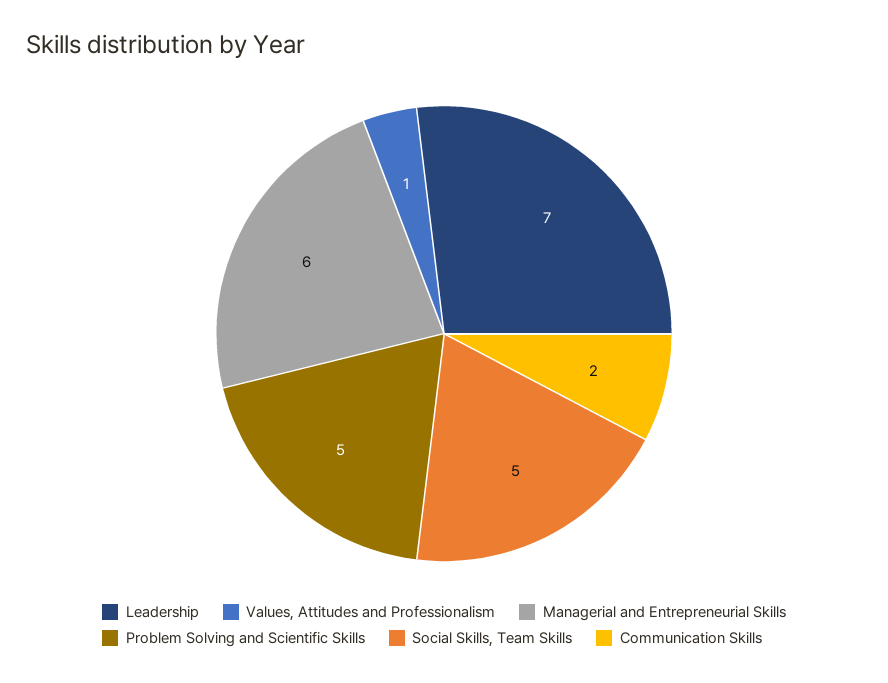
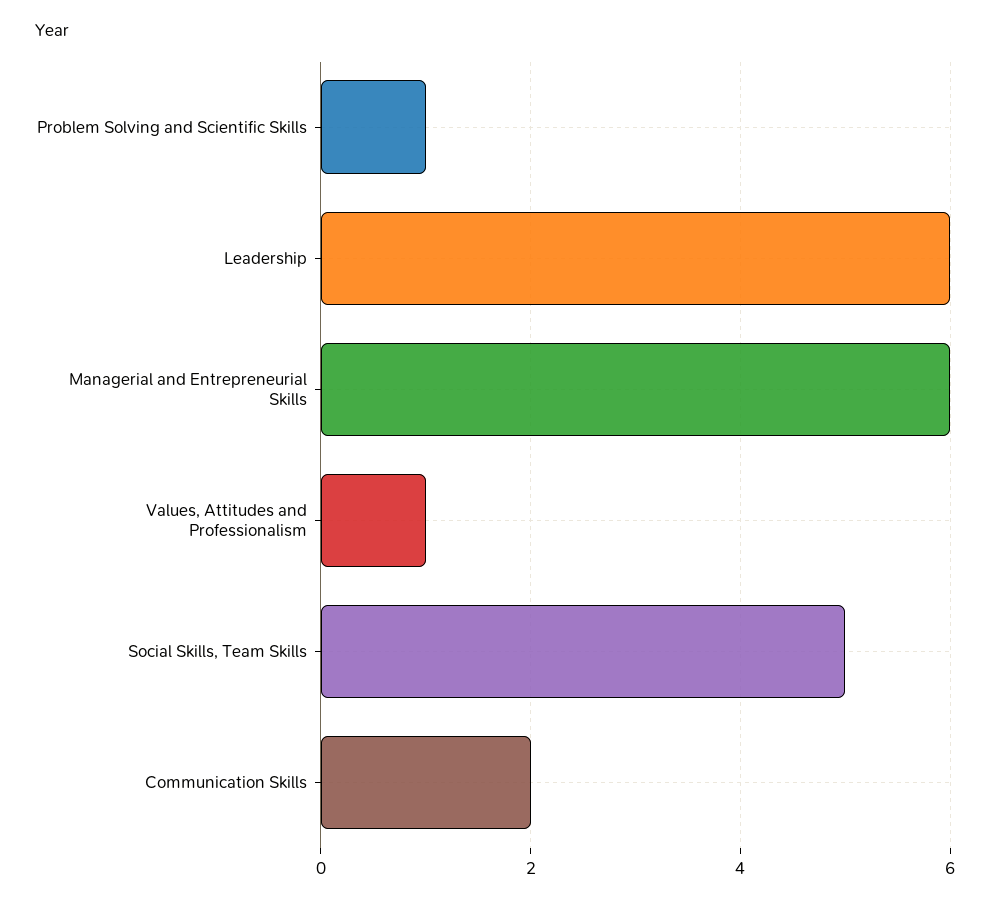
Leadership: 7 -> 6
Problem Solving and Scientific Skills: 5 -> 1

